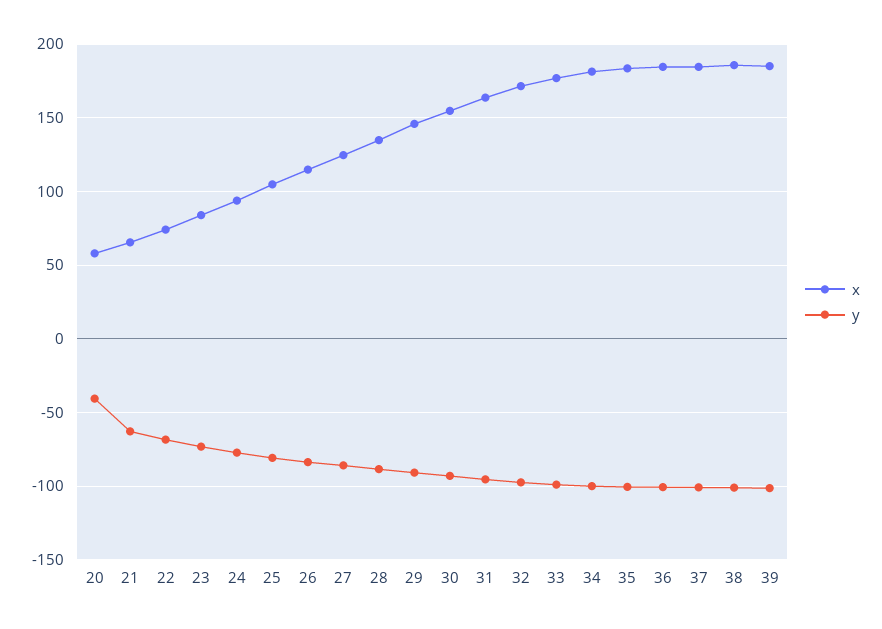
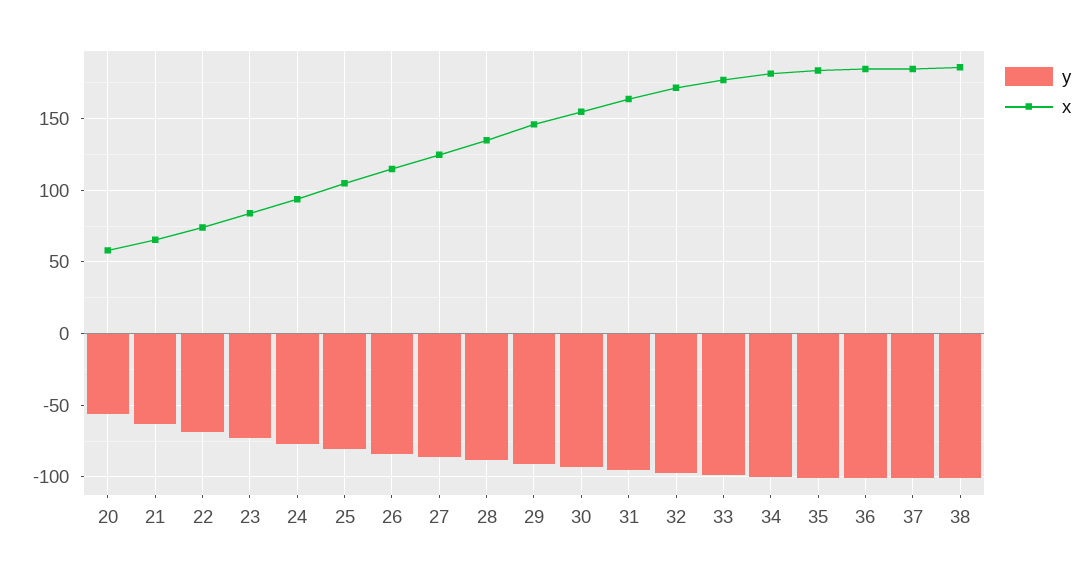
y, 20: -40 -> -55
x, 39: 185 -> none
y, 39: -100 -> none

